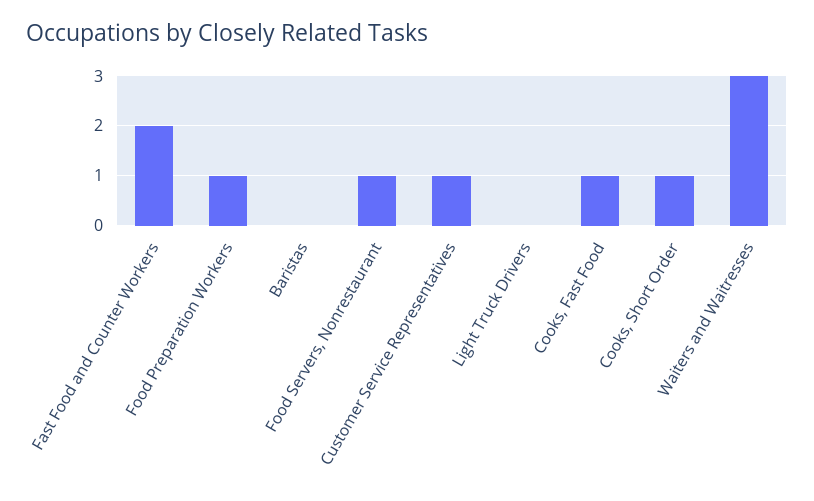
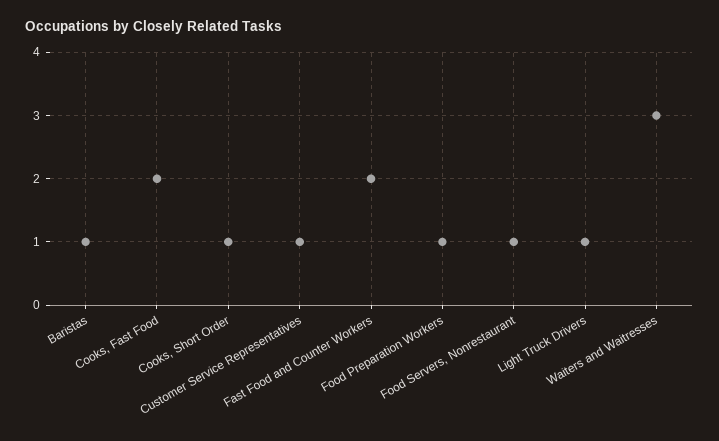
Baristas: 0 -> 1
Light Truck Drivers: 0 -> 1
Cooks, Fast Food: 1 -> 2

